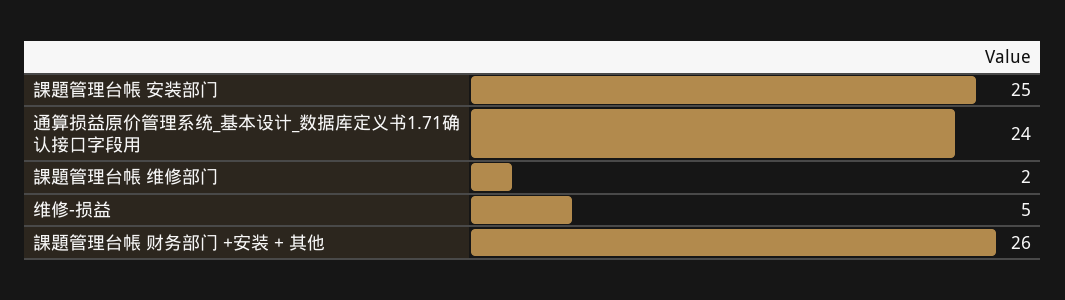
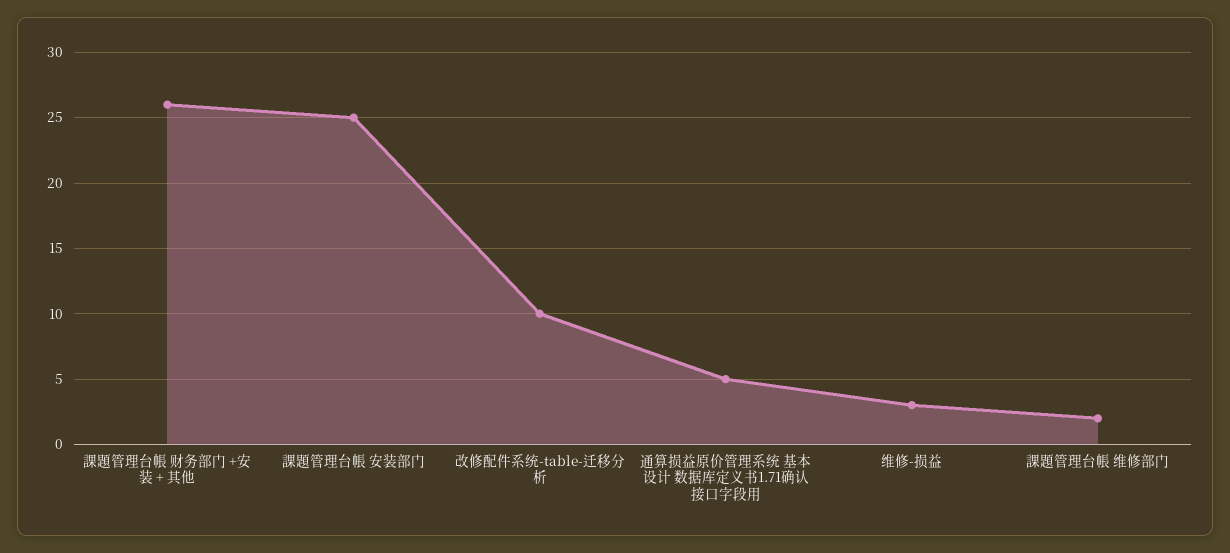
通算损益原价管理系统_基本设计_数据库定义书1.71确认接口字段用: 24 -> 5
维修-损益: 5 -> 3
改修配件系统-table-迁移分析: none -> 10

